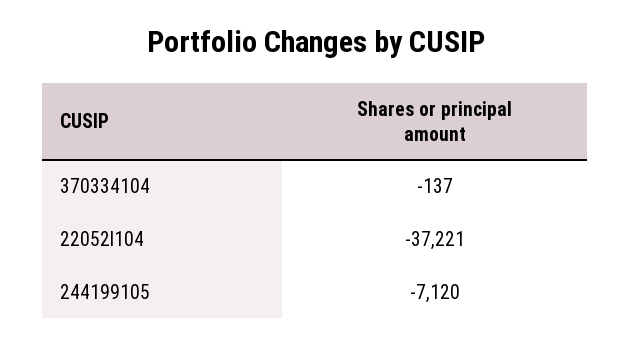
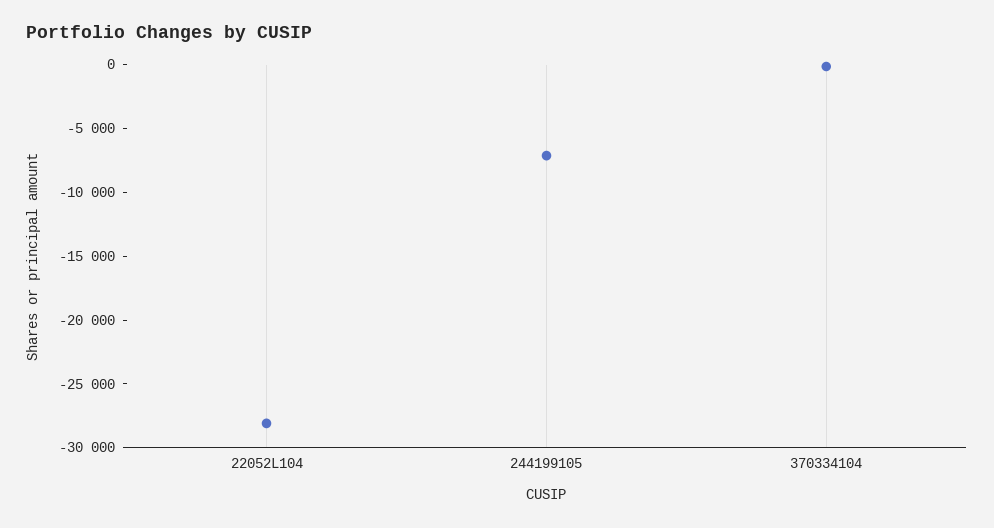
22052l104: -37221 -> -28000

